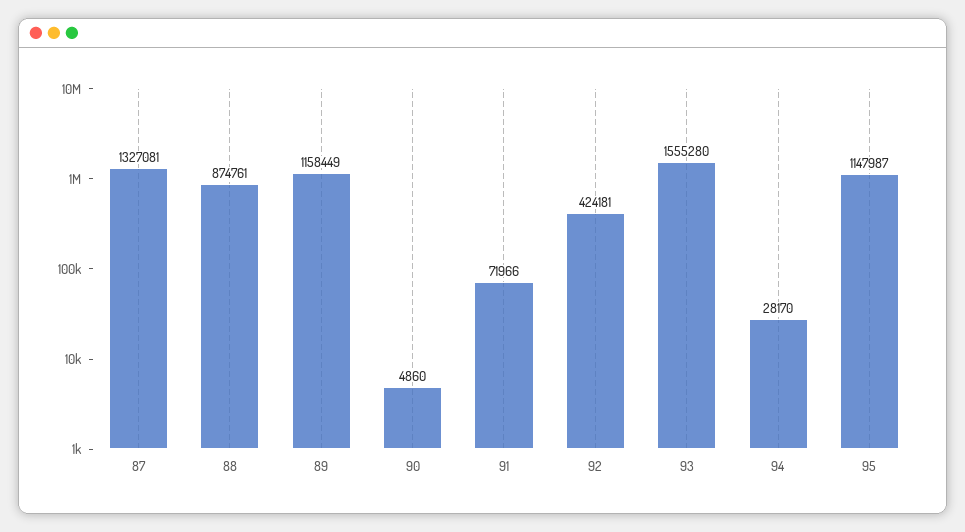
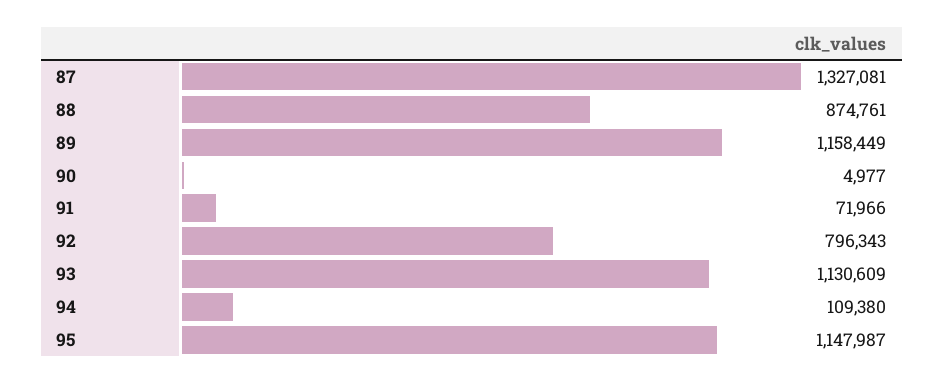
90: 4860 -> 4977
92: 424181 -> 796343
93: 1555280 -> 1130609
94: 28170 -> 109380

